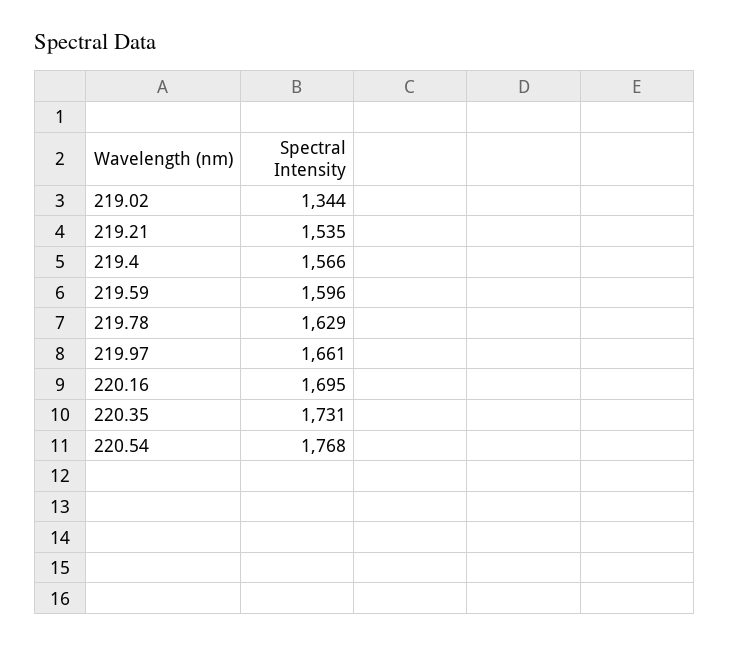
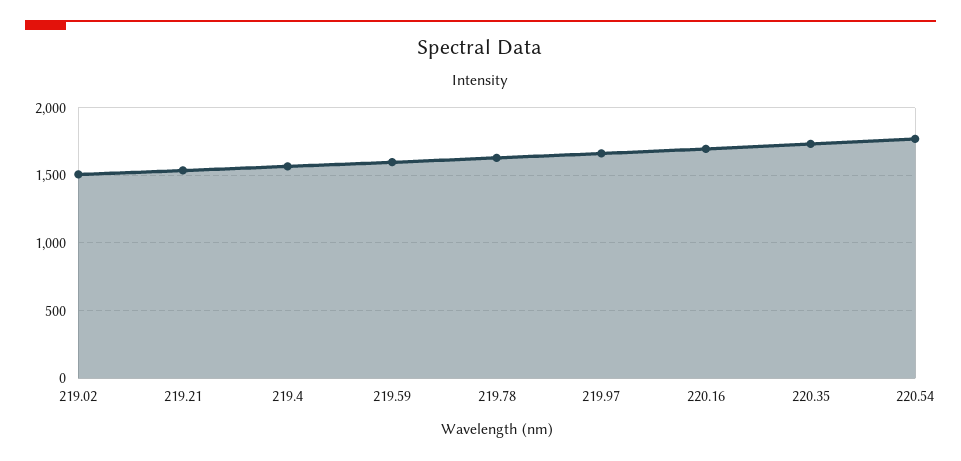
219.02: 1344 -> 1500

